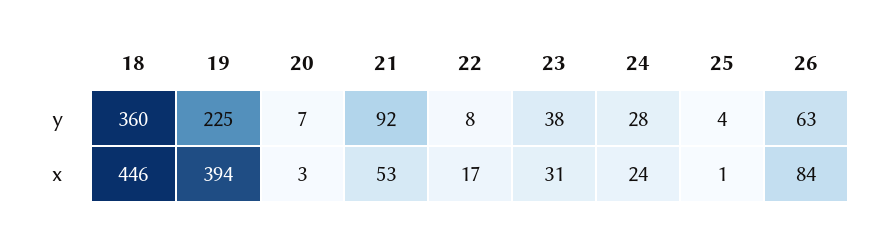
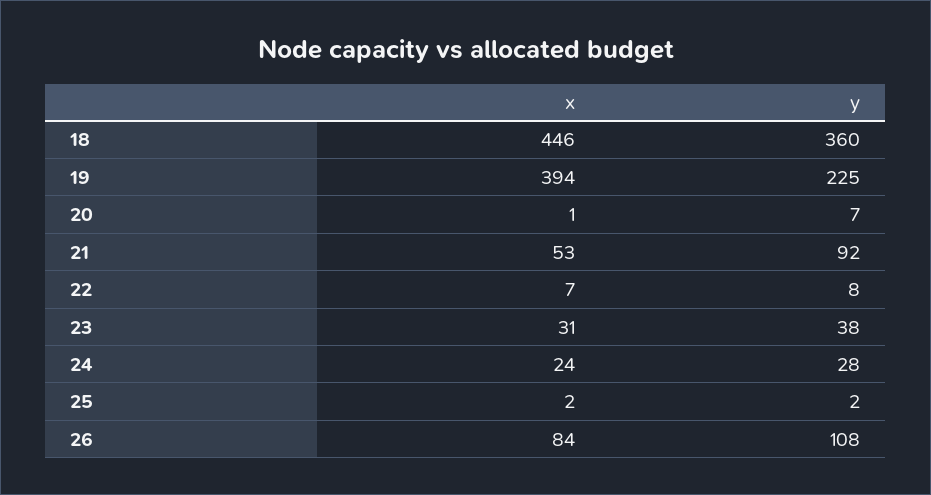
25, y: 4 -> 2
26, y: 63 -> 108
20, x: 3 -> 1
22, x: 17 -> 7
25, x: 1 -> 2

